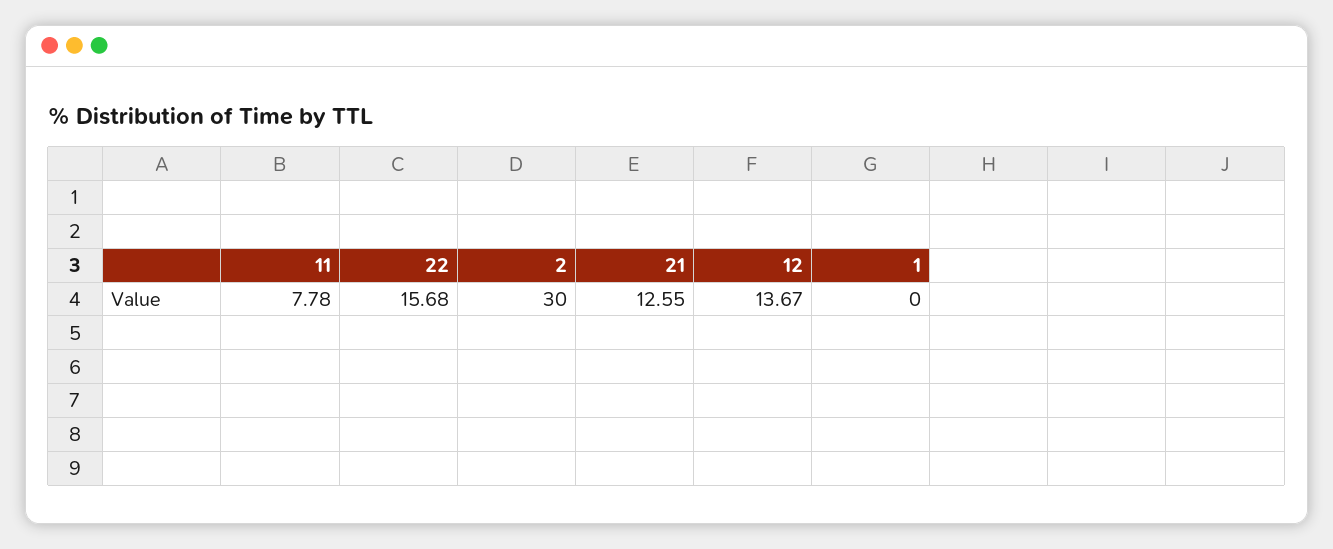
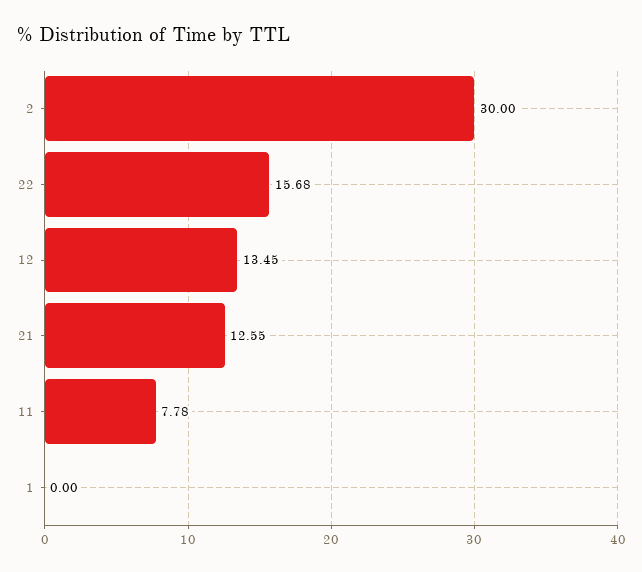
12: 13.67 -> 13.45

